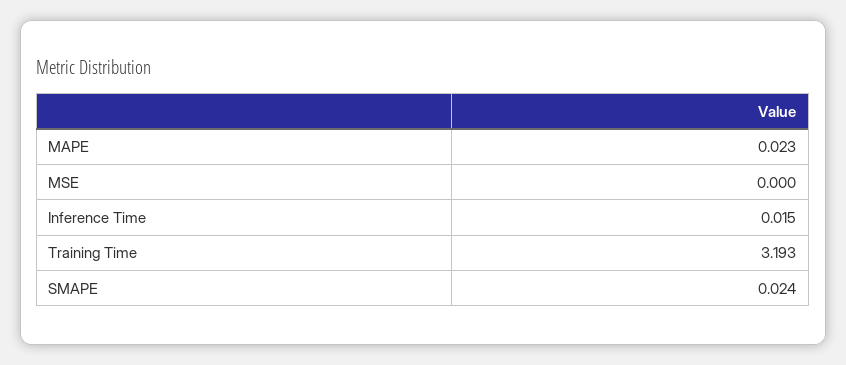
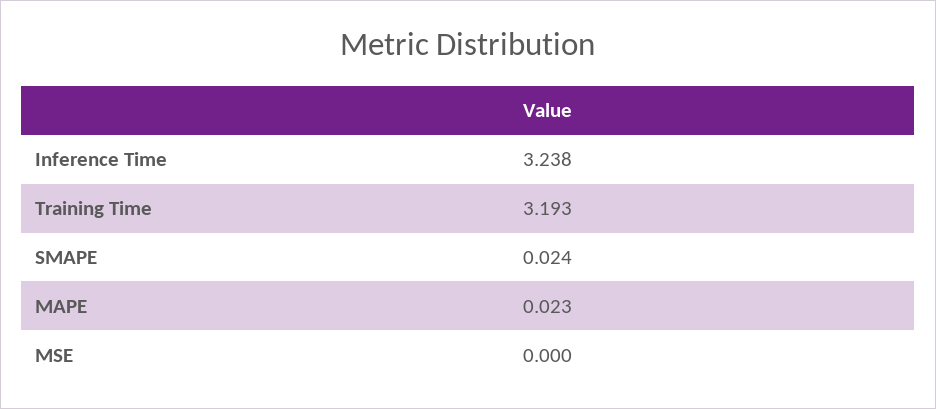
Inference Time: 0.015 -> 3.238

